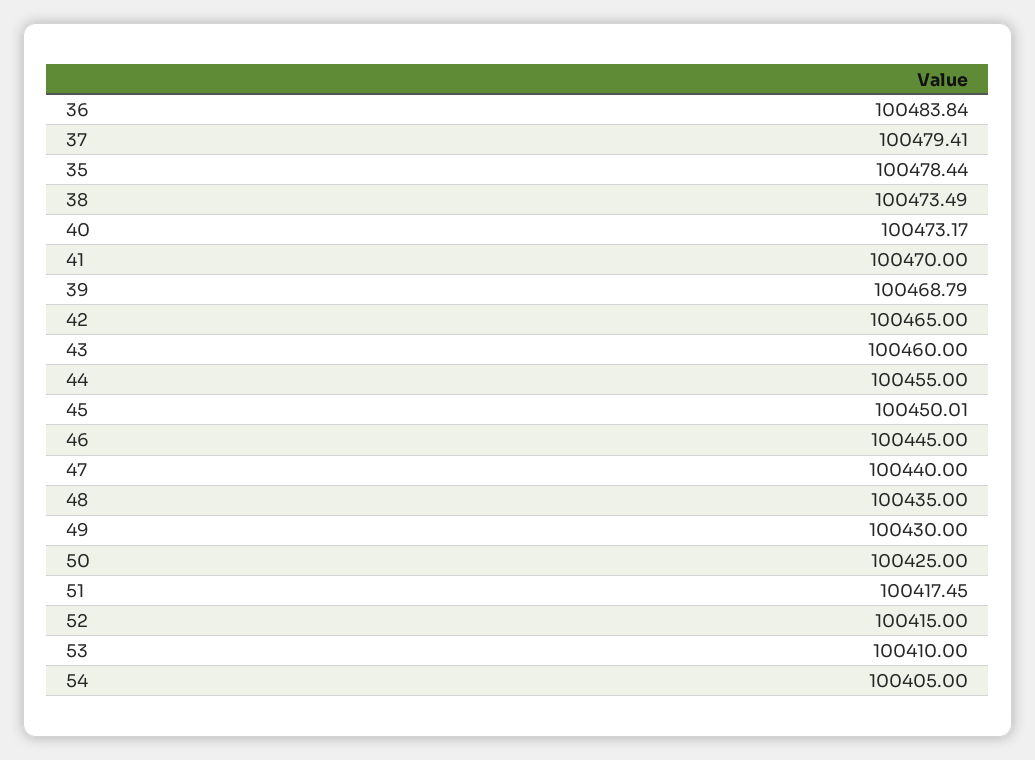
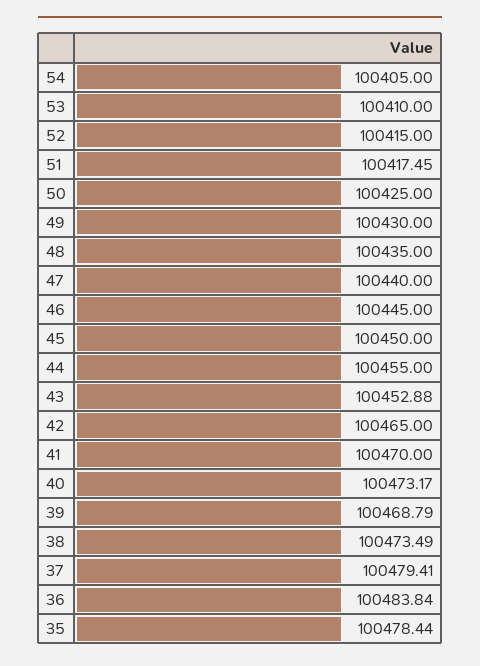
43: 100460 -> 100452.88
45: 100450.01 -> 100450

